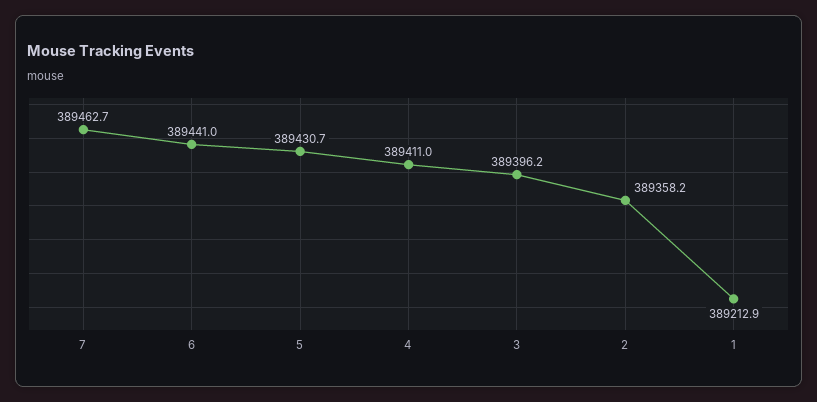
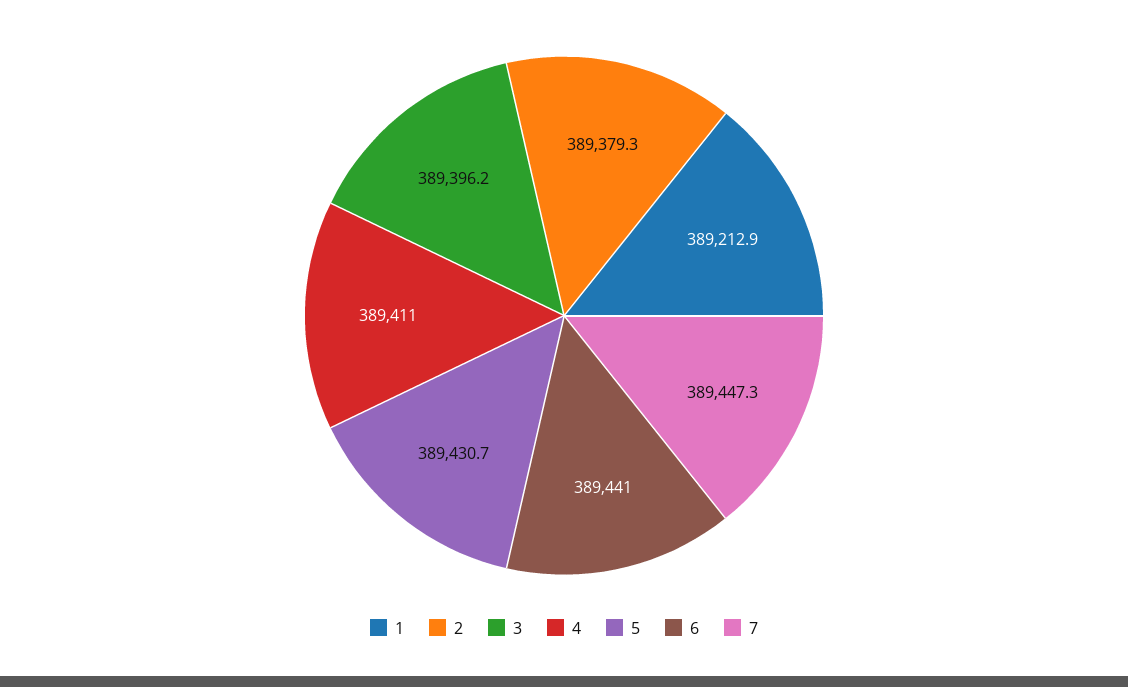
7: 389462.7 -> 389447.3
2: 389358.2 -> 389379.3

